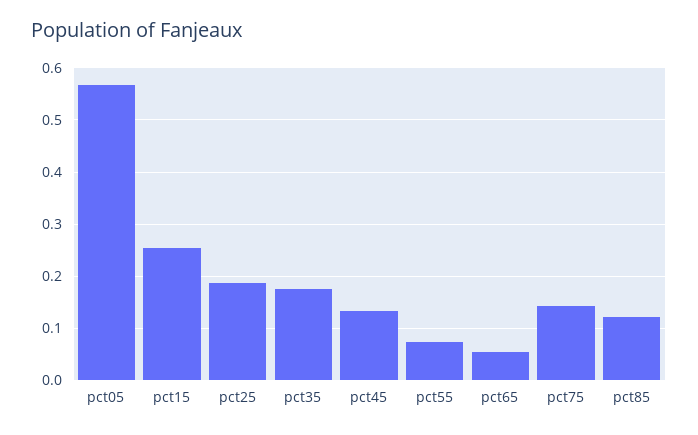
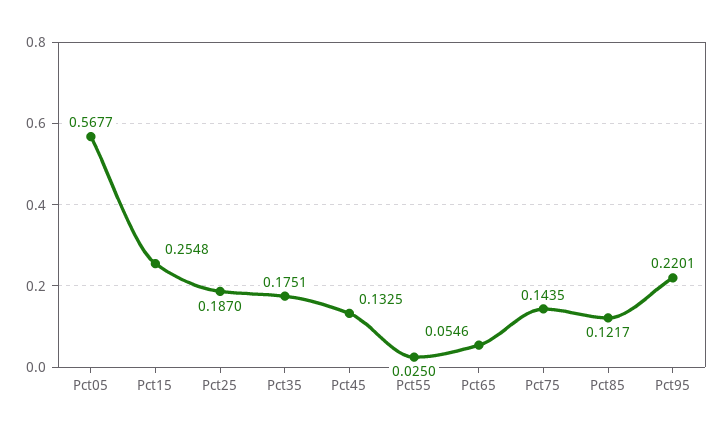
pct55: 0.08 -> 0.025
Pct95: none -> 0.2201

